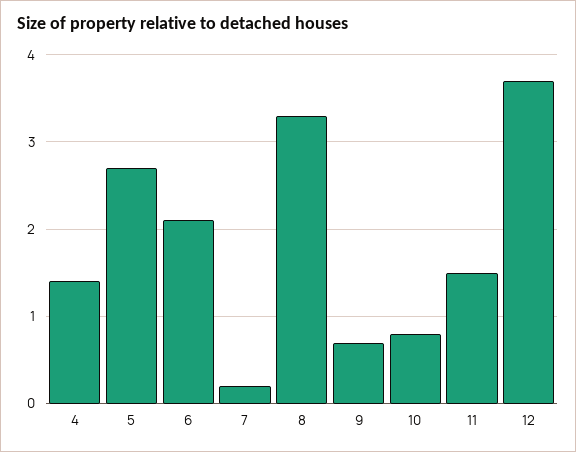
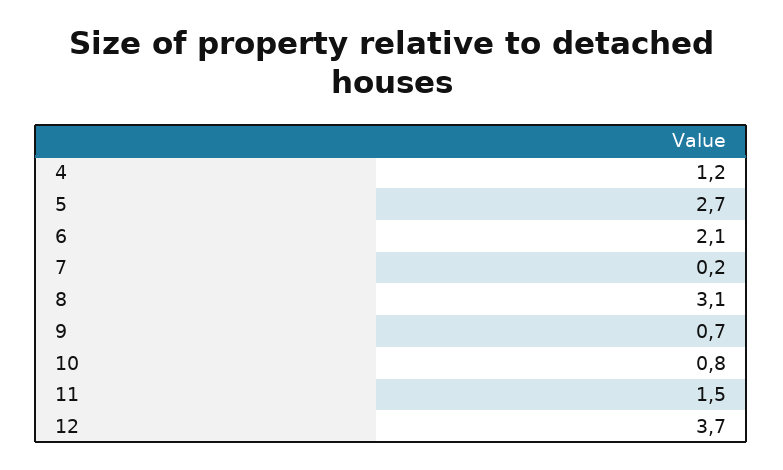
4: 1.4 -> 1.2
8: 3.3 -> 3.1

